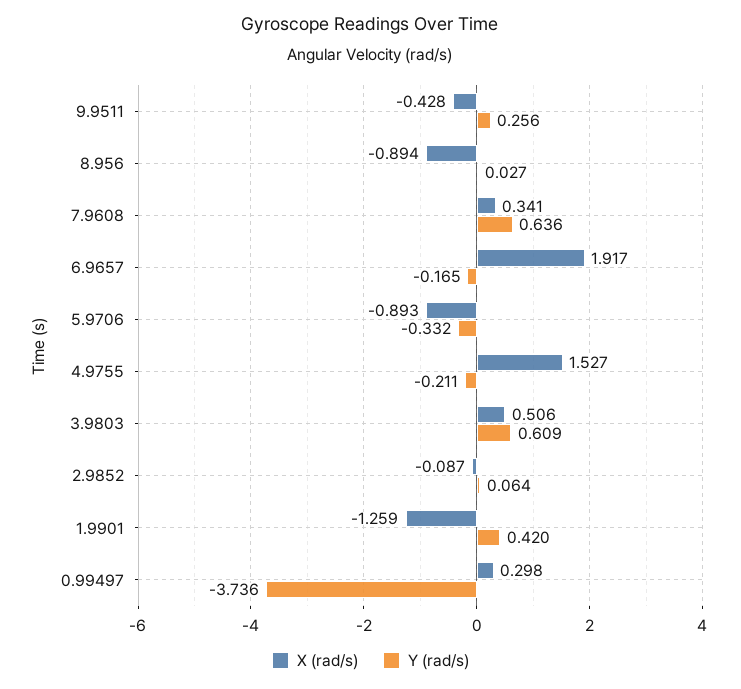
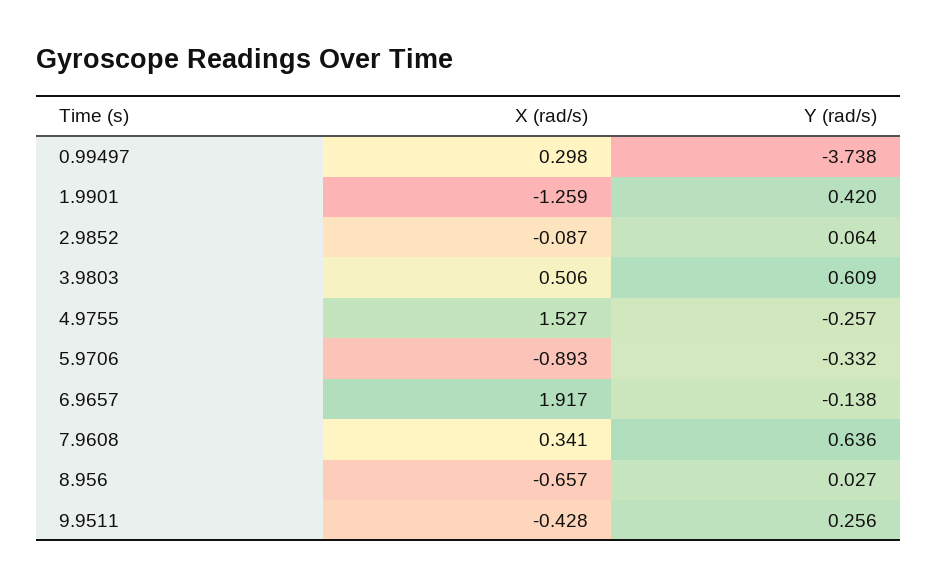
X (rad/s), 8.956: -0.894 -> -0.657
Y (rad/s), 6.9657: -0.165 -> -0.138
Y (rad/s), 4.9755: -0.211 -> -0.257
Y (rad/s), 0.99497: -3.736 -> -3.738

